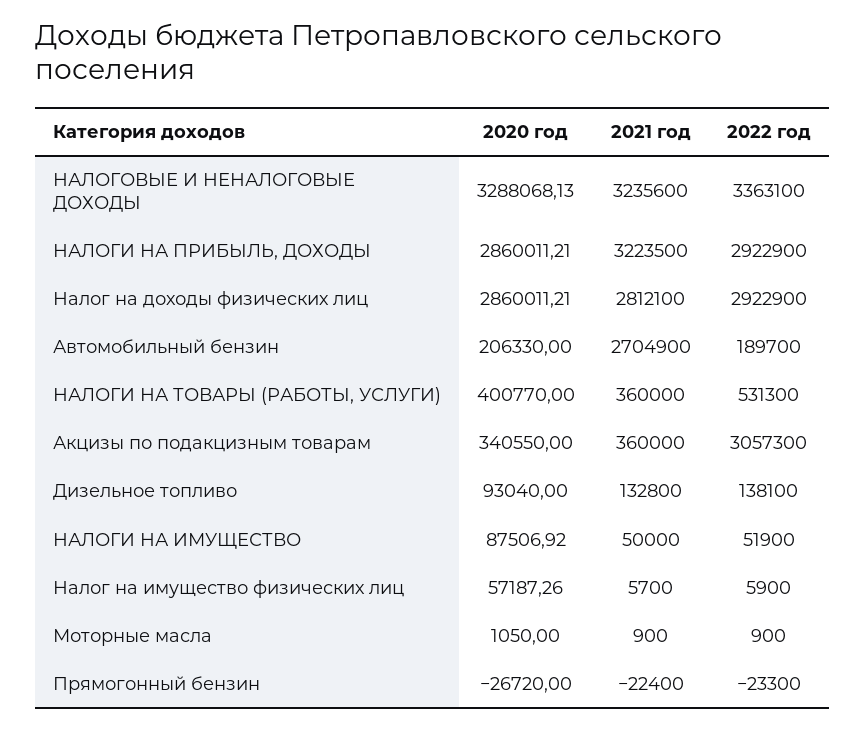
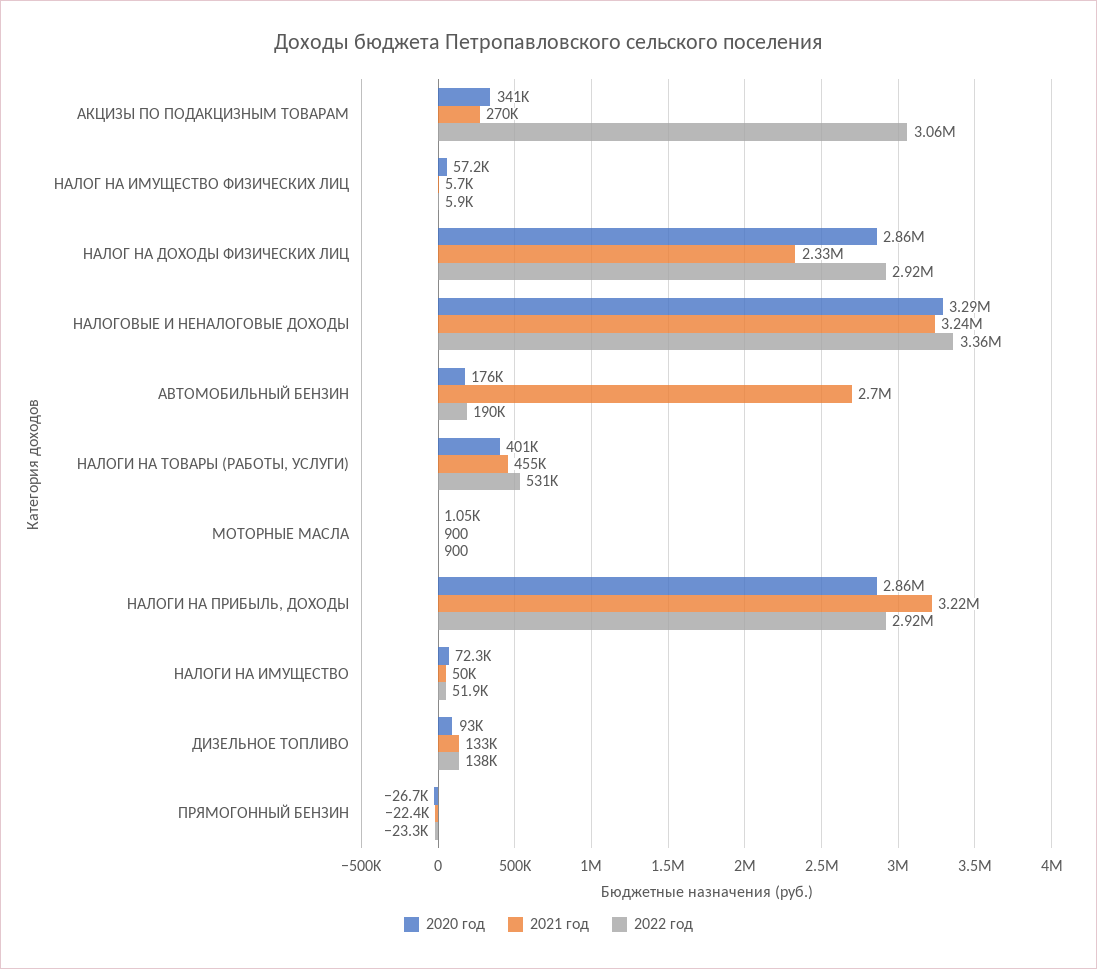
2021 год, Налог на доходы физических лиц: 2812100 -> 2330000
2020 год, Автомобильный бензин: 206330 -> 176000
2021 год, НАЛОГИ НА ТОВАРЫ (РАБОТЫ, УСЛУГИ): 360000 -> 455000
2021 год, Акцизы по подакцизным товарам: 360000 -> 270000
2020 год, НАЛОГИ НА ИМУЩЕСТВО: 87506.92 -> 72300

